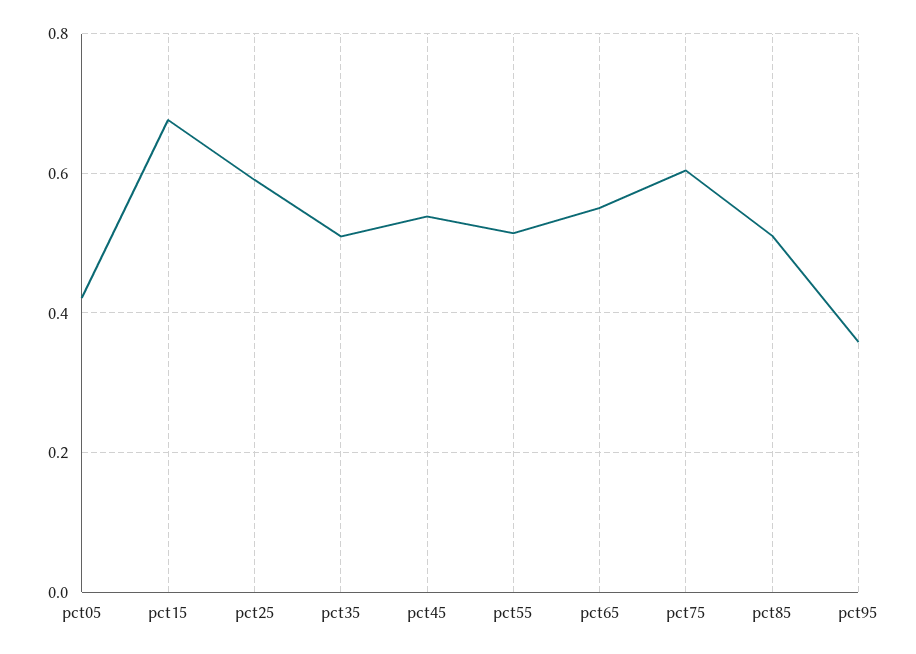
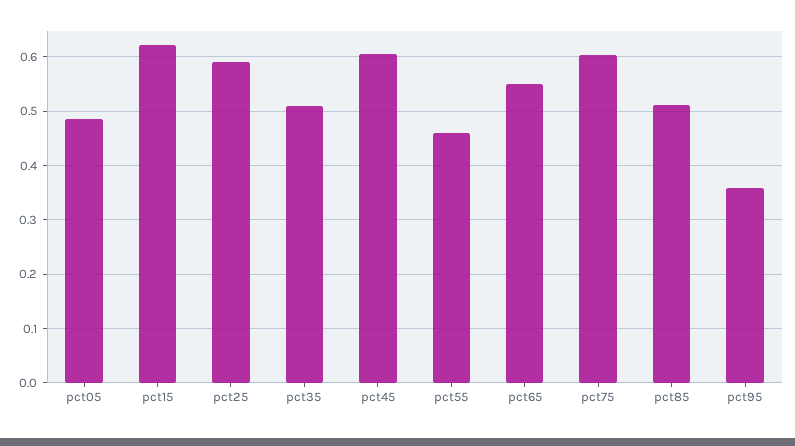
pct05: 0.42 -> 0.48
pct15: 0.68 -> 0.62
pct45: 0.54 -> 0.6
pct55: 0.52 -> 0.46

